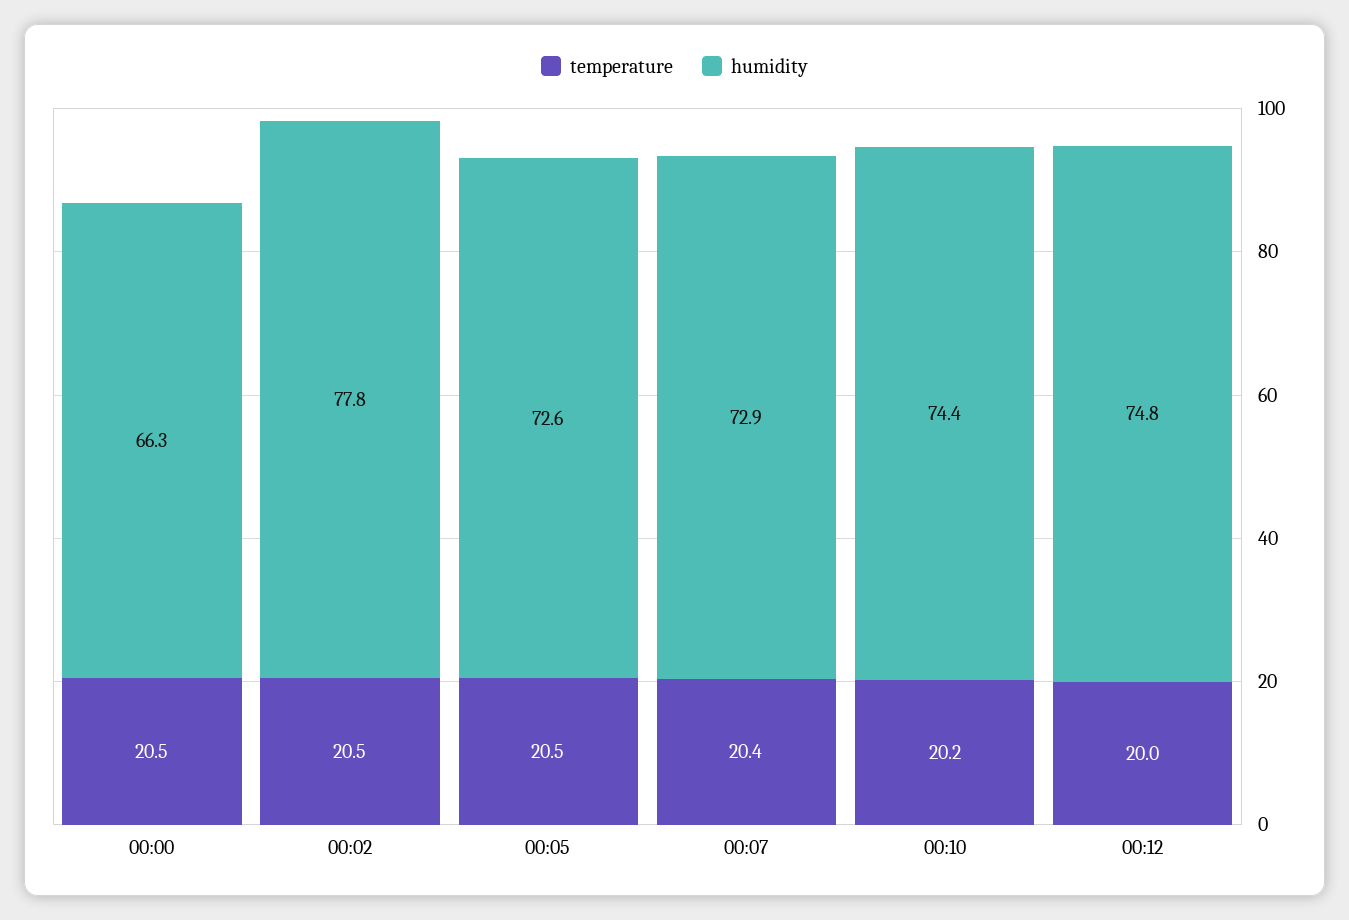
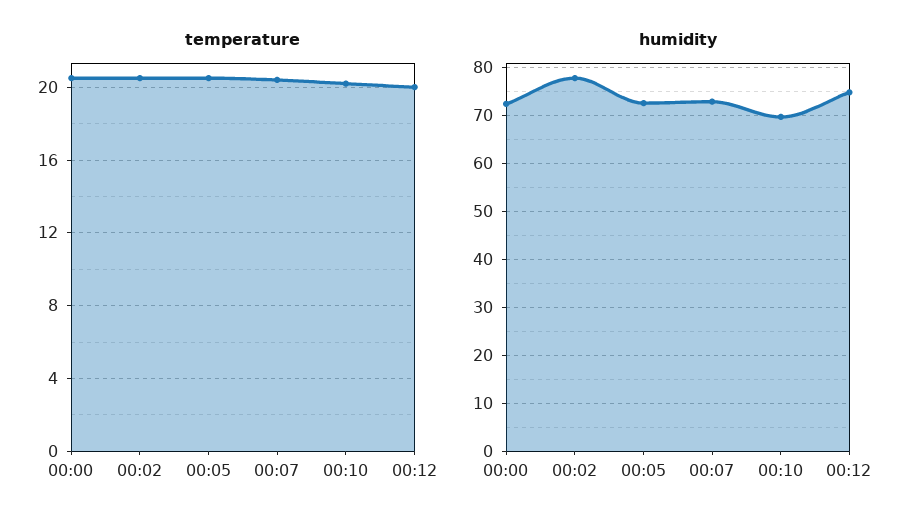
humidity, 00:00: 66.3 -> 72
humidity, 00:10: 74.4 -> 70

